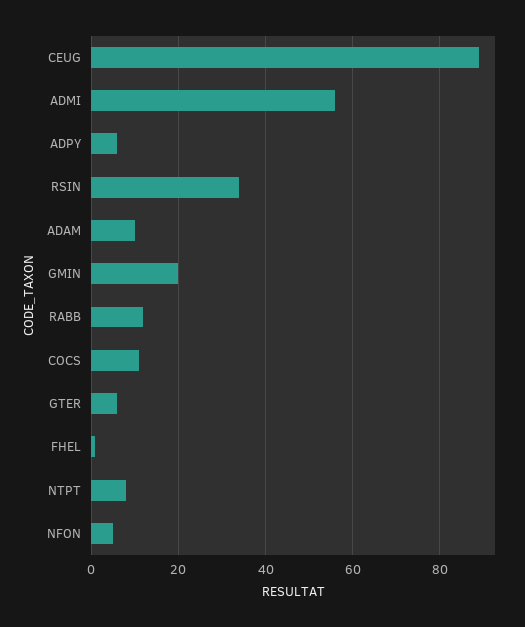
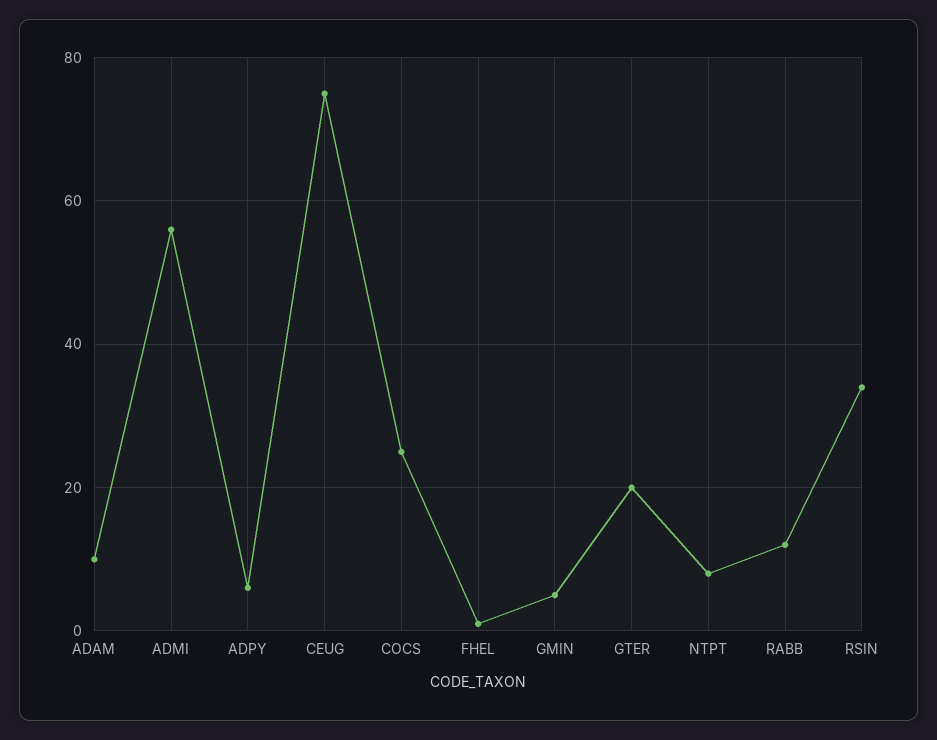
CEUG: 90 -> 75
GMIN: 20 -> 5
COCS: 10 -> 25
GTER: 5 -> 20
NFON: 5 -> none

